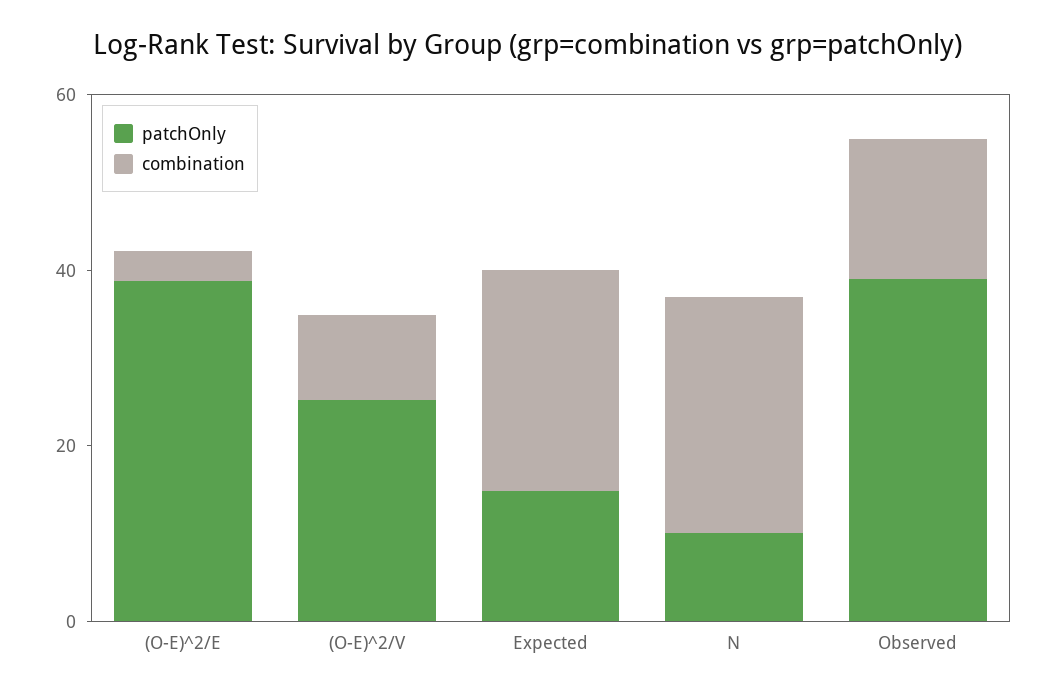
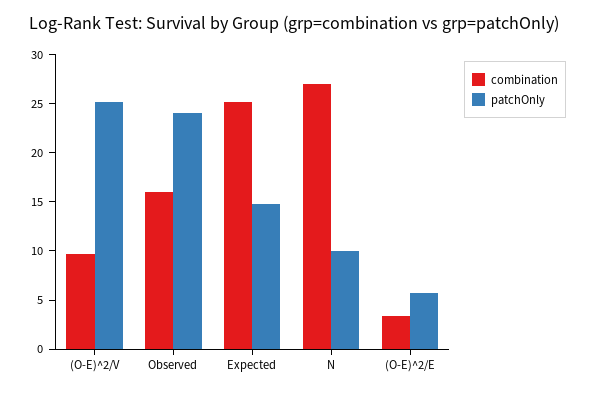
patchOnly, (O-E)^2/E: 40 -> 6
patchOnly, Observed: 40 -> 24

